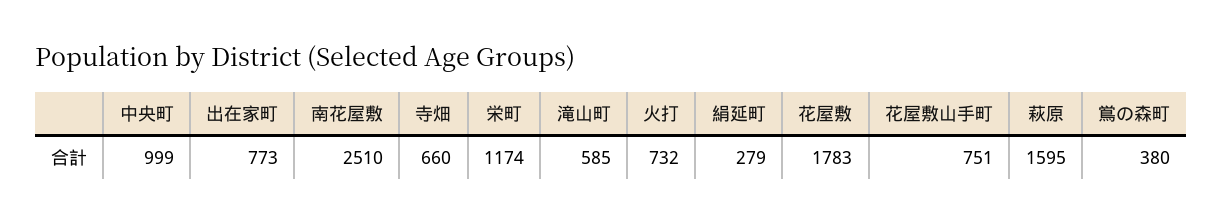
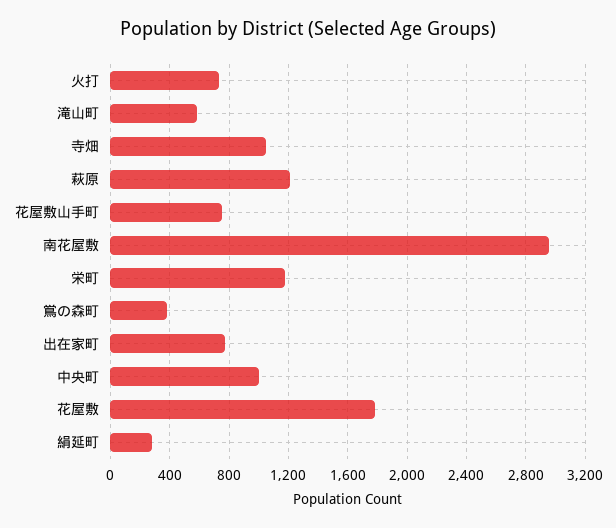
南花屋敷: 2510 -> 2950
寺畑: 660 -> 1050
萩原: 1595 -> 1200

